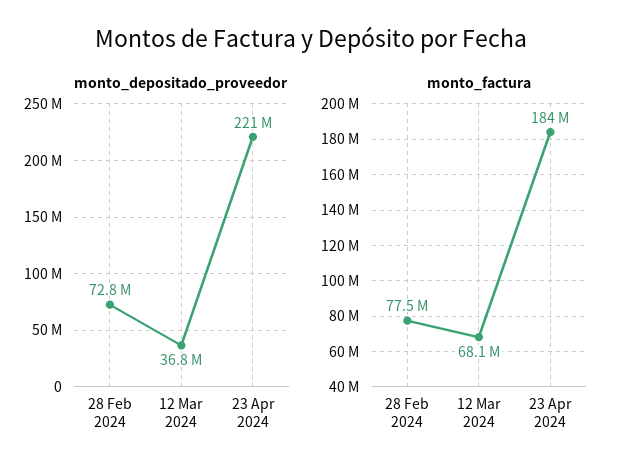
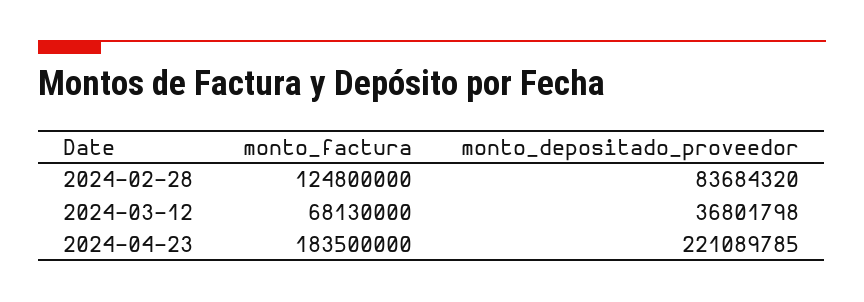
monto_depositado_proveedor, 28 Feb 2024: 72800000 -> 83684320
monto_factura, 28 Feb 2024: 77500000 -> 124800000

